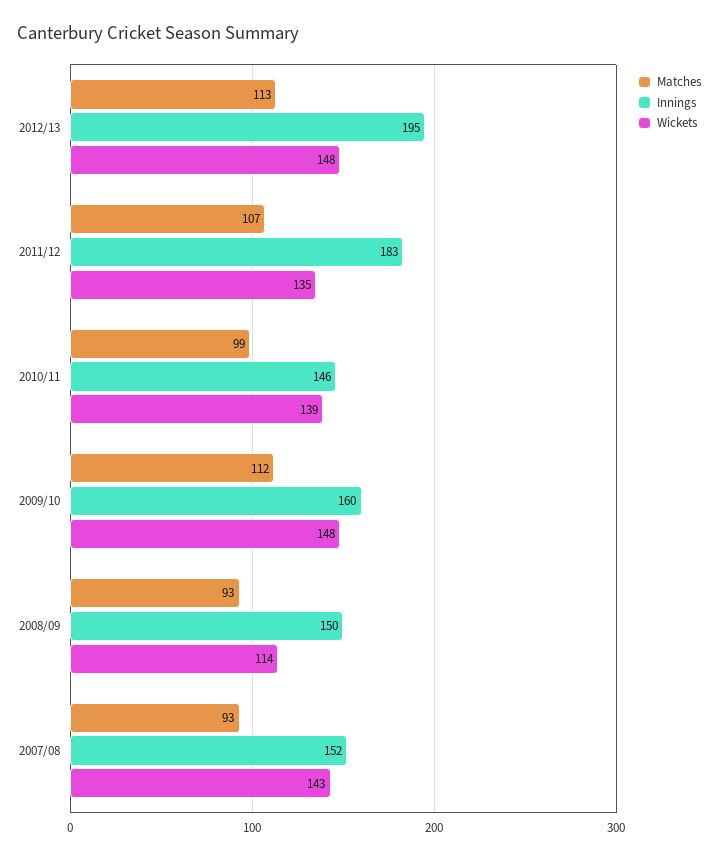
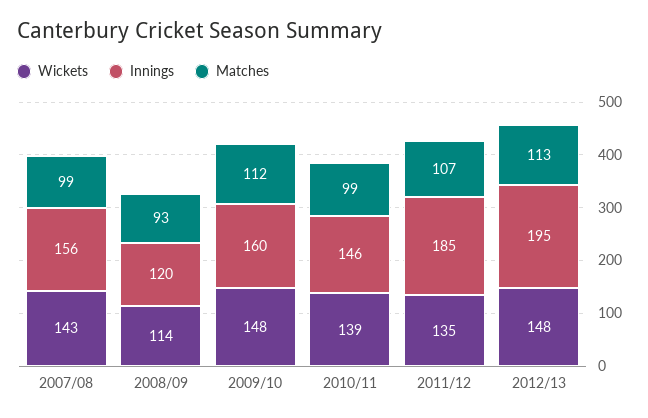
Innings, 2011/12: 183 -> 185
Innings, 2008/09: 150 -> 120
Matches, 2007/08: 93 -> 99
Innings, 2007/08: 152 -> 156

